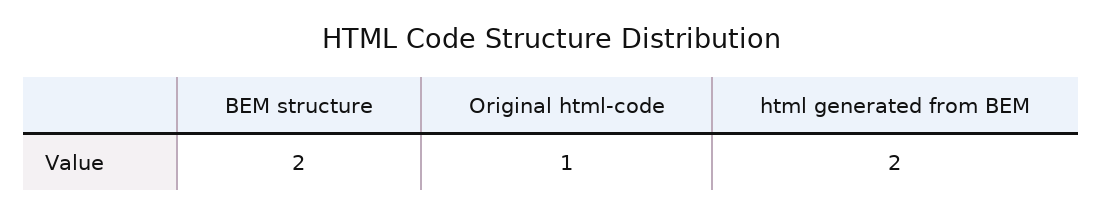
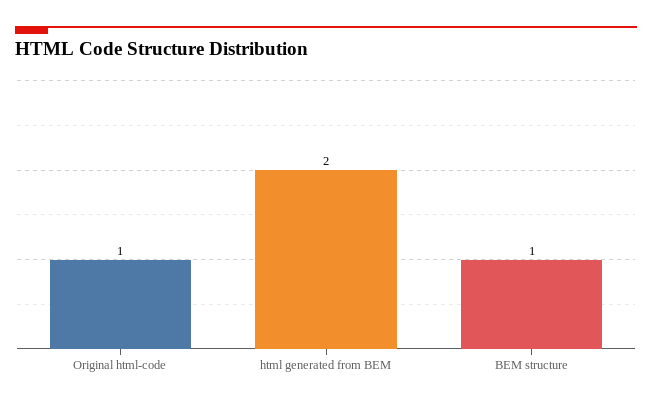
BEM structure: 2 -> 1

